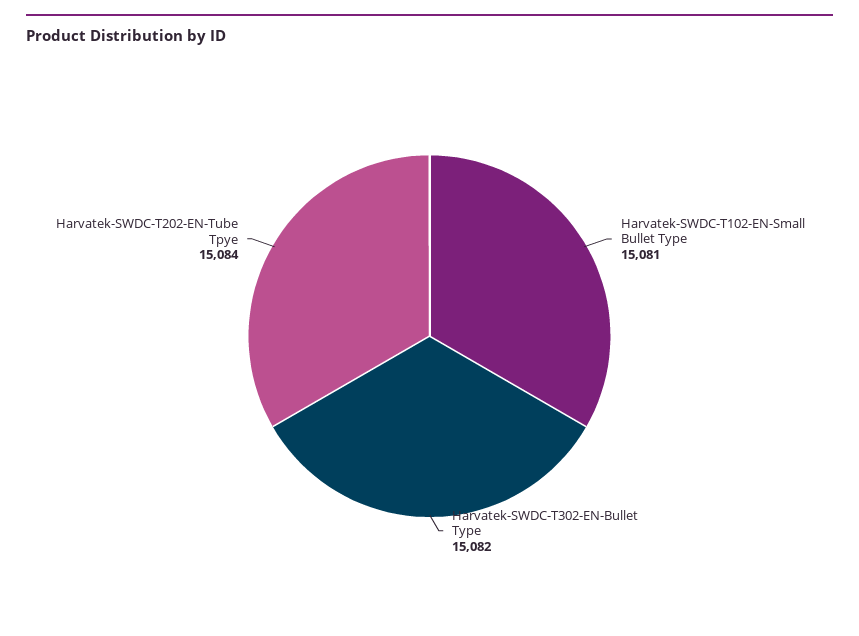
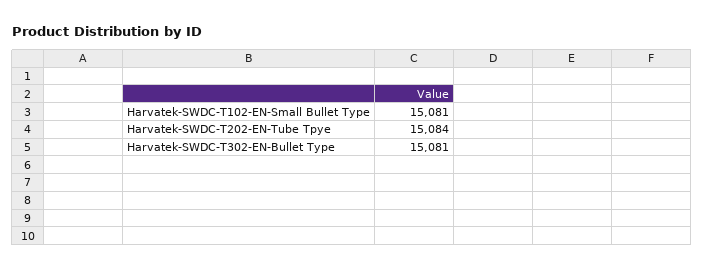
Harvatek-SWDC-T302-EN-Bullet Type: 15082 -> 15081

